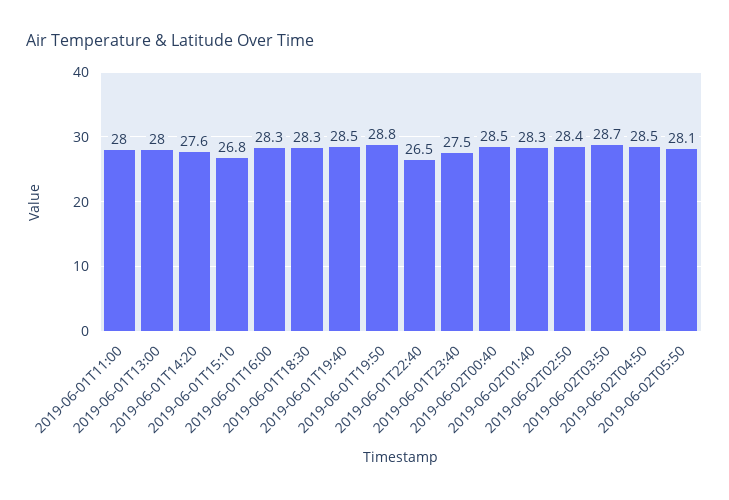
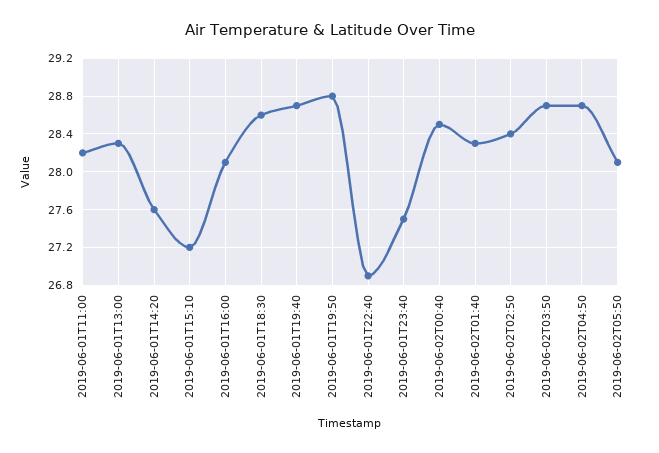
2019-06-01T11:00: 28 -> 28.2
2019-06-01T13:00: 28 -> 28.3
2019-06-01T15:10: 26.8 -> 27.2
2019-06-01T16:00: 28.3 -> 28.1
2019-06-01T18:30: 28.3 -> 28.6
2019-06-01T19:40: 28.5 -> 28.7
2019-06-01T22:40: 26.5 -> 26.9
2019-06-02T04:50: 28.5 -> 28.7

